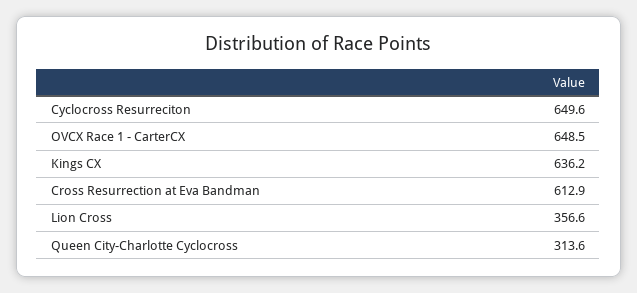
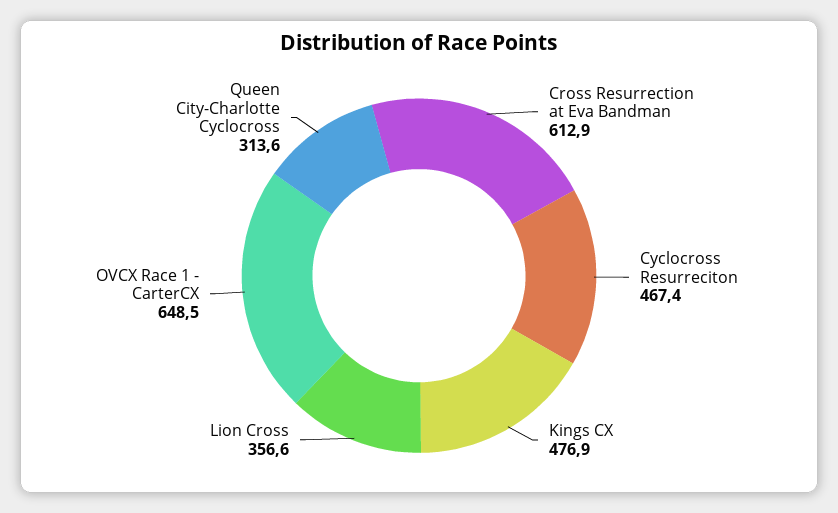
Cyclocross Resurreciton: 649.6 -> 467.4
Kings CX: 636.2 -> 476.9

